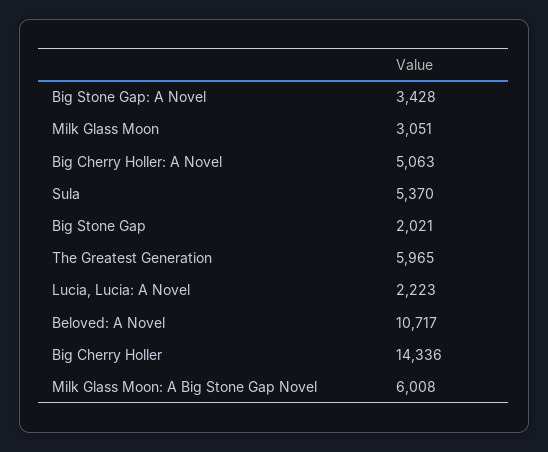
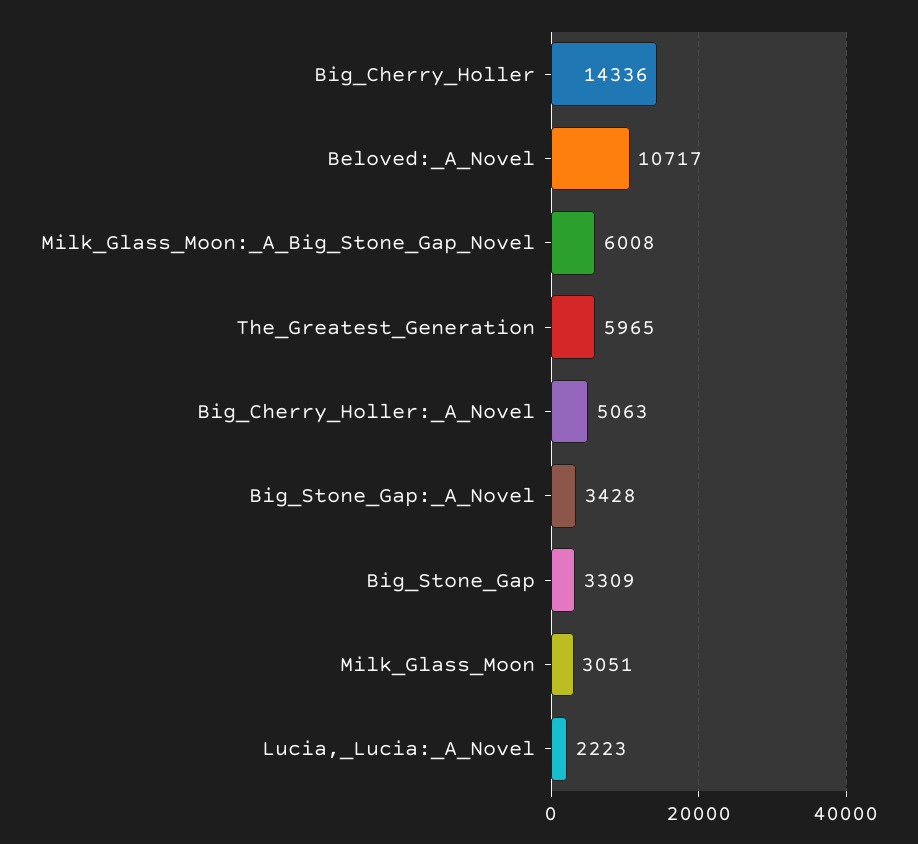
Sula: 5370 -> none
Big Stone Gap: 2021 -> 3309

